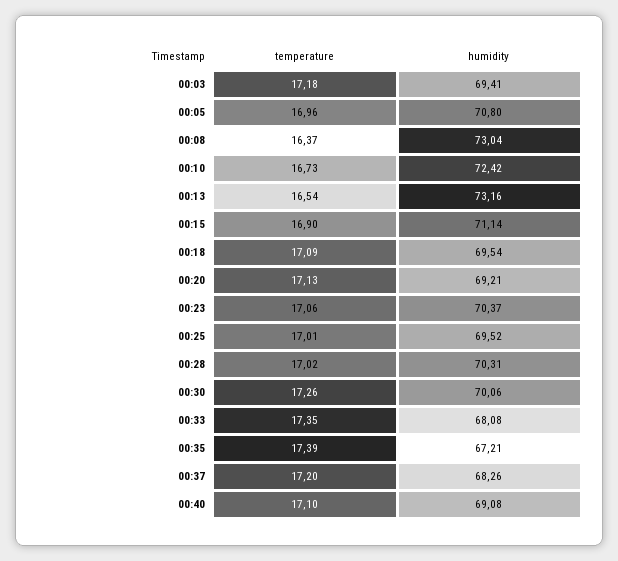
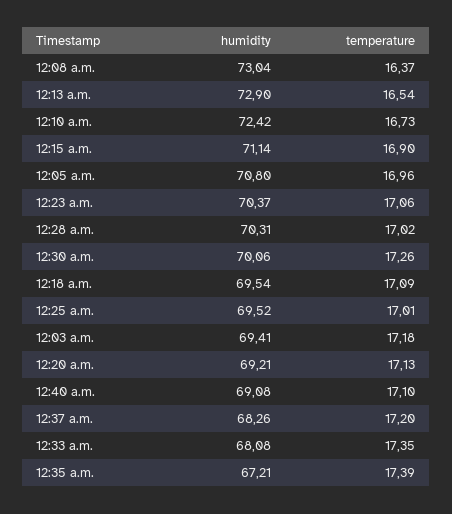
humidity, 00:13: 73.16 -> 72.9

